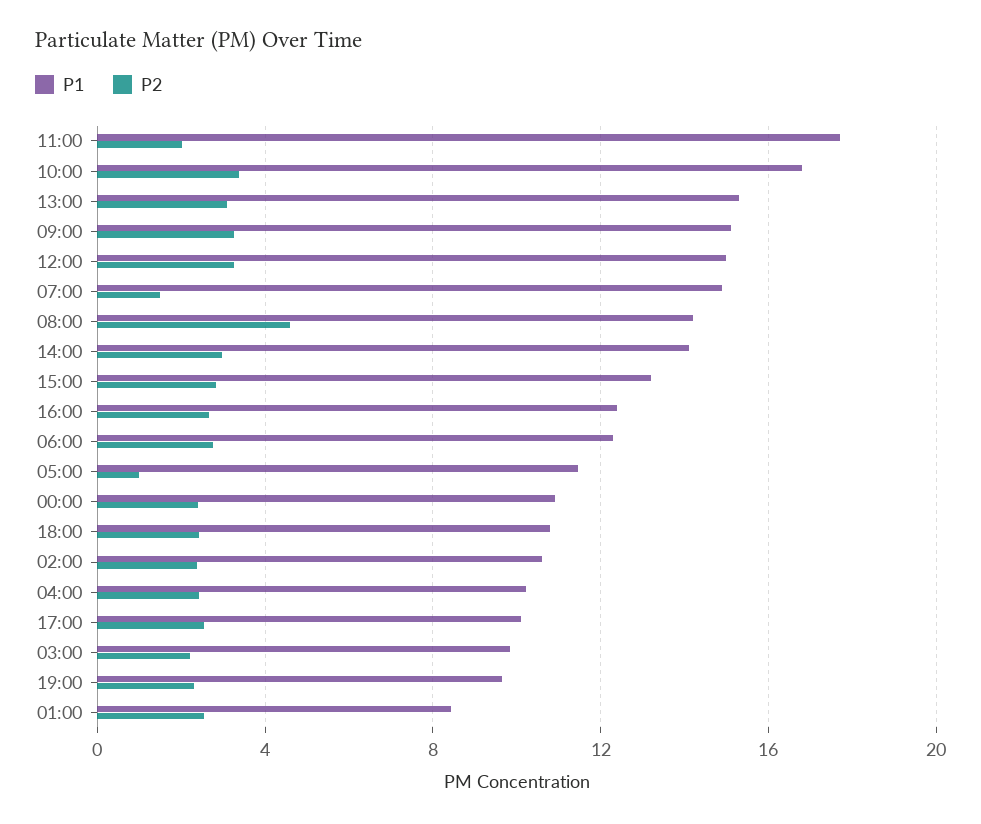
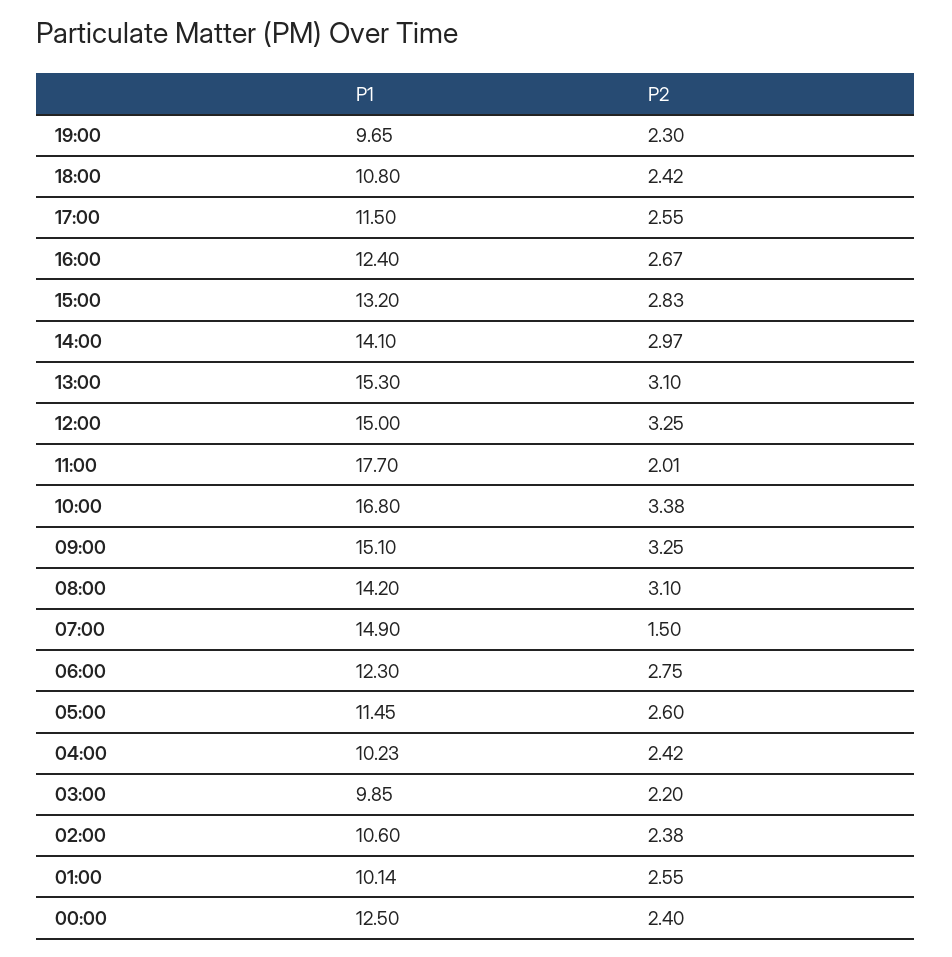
P2, 08:00: 4.5 -> 3.1
P2, 05:00: 1 -> 2.6
P1, 00:00: 11 -> 12.5
P1, 17:00: 10 -> 11.5
P1, 01:00: 8.5 -> 10.14

